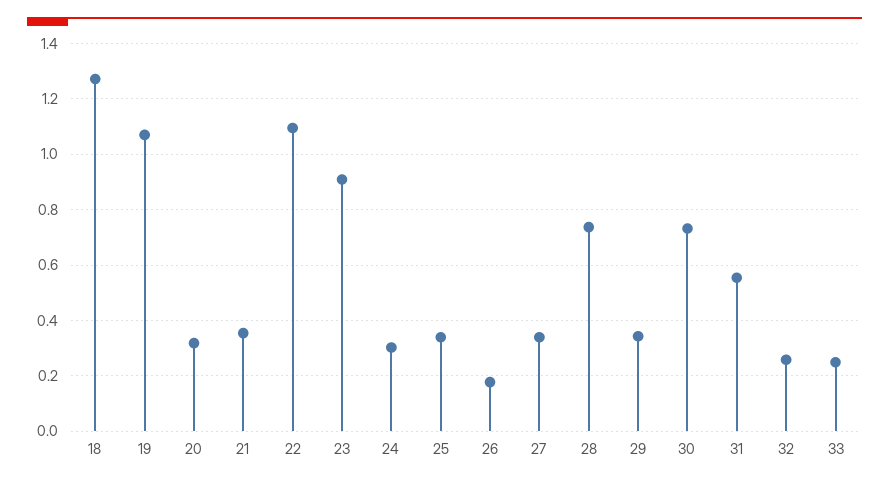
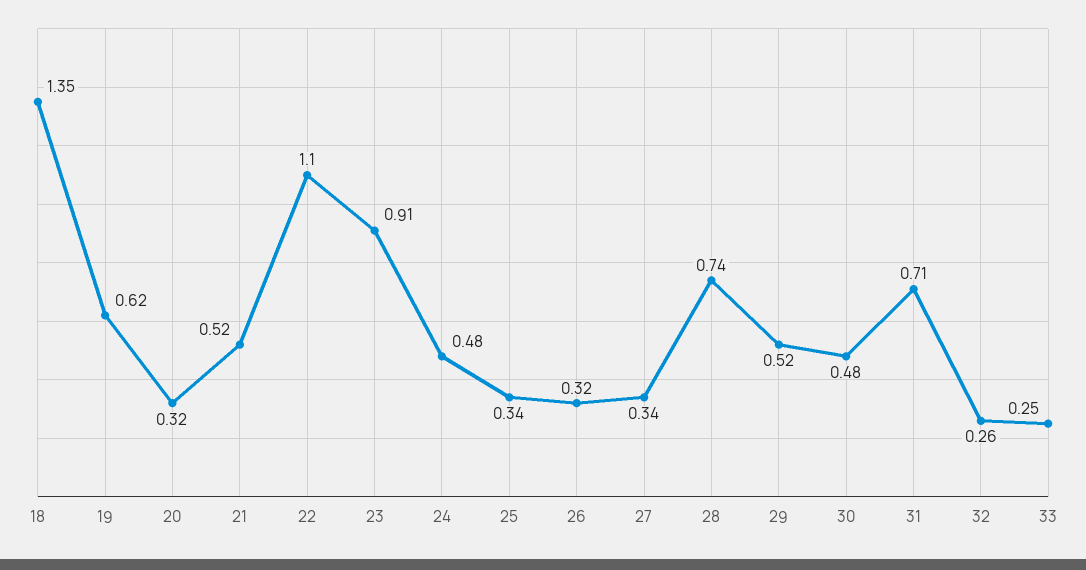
18: 1.275 -> 1.35
19: 1.075 -> 0.62
21: 0.35 -> 0.52
24: 0.3 -> 0.48
26: 0.175 -> 0.32
29: 0.35 -> 0.52
30: 0.725 -> 0.48
31: 0.55 -> 0.71

